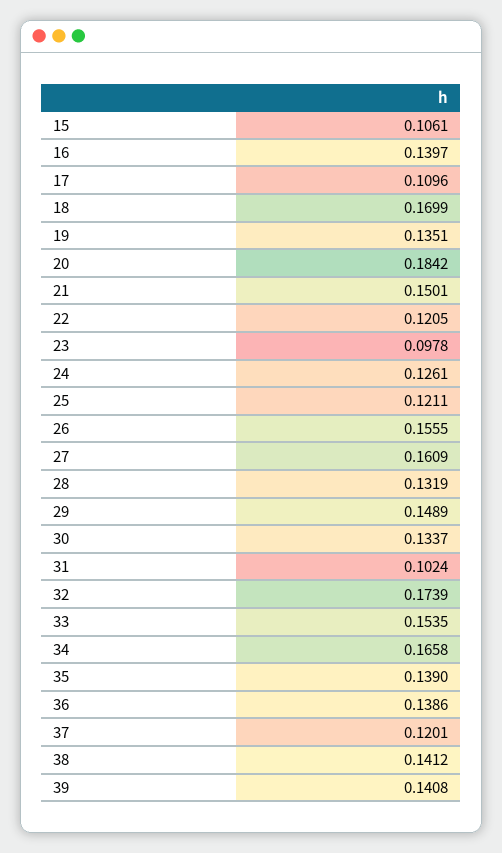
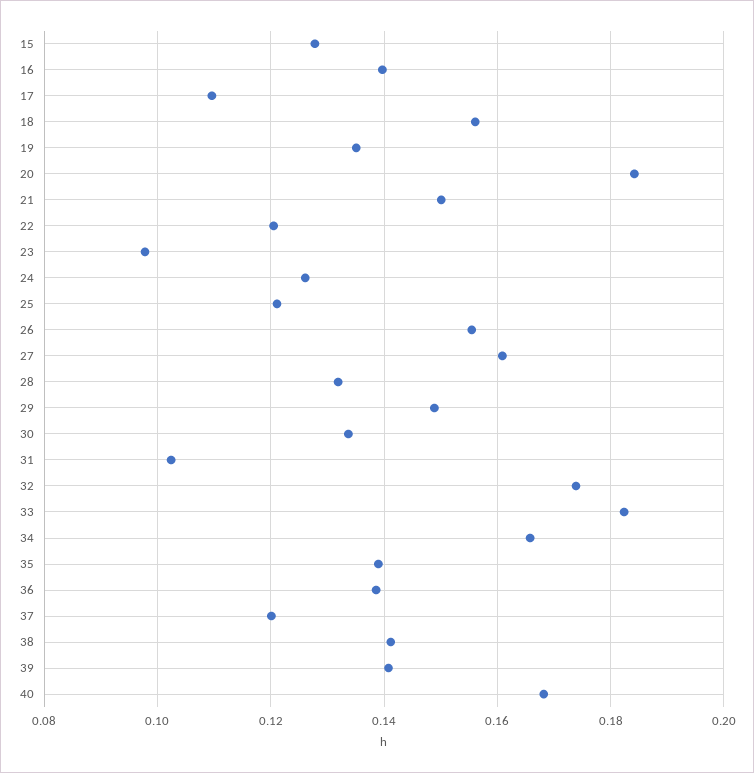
15: 0.1061 -> 0.128
18: 0.1699 -> 0.156
33: 0.1535 -> 0.182
40: none -> 0.168

